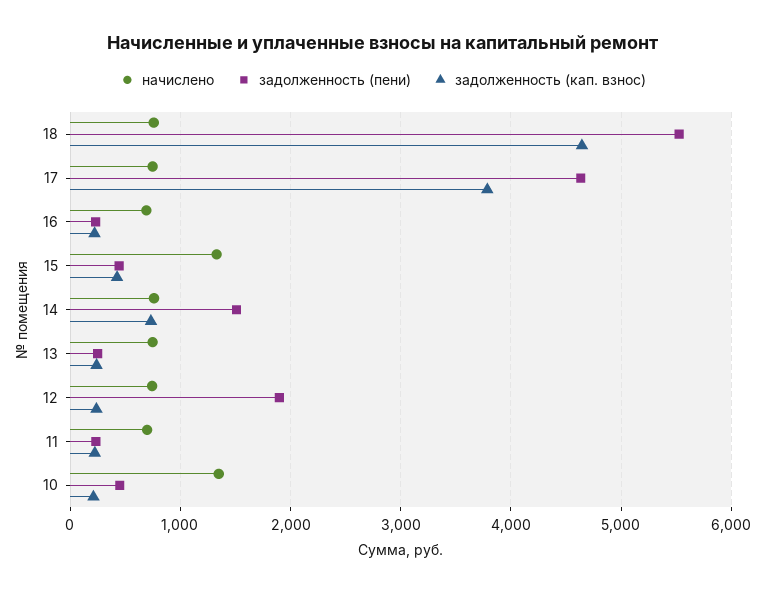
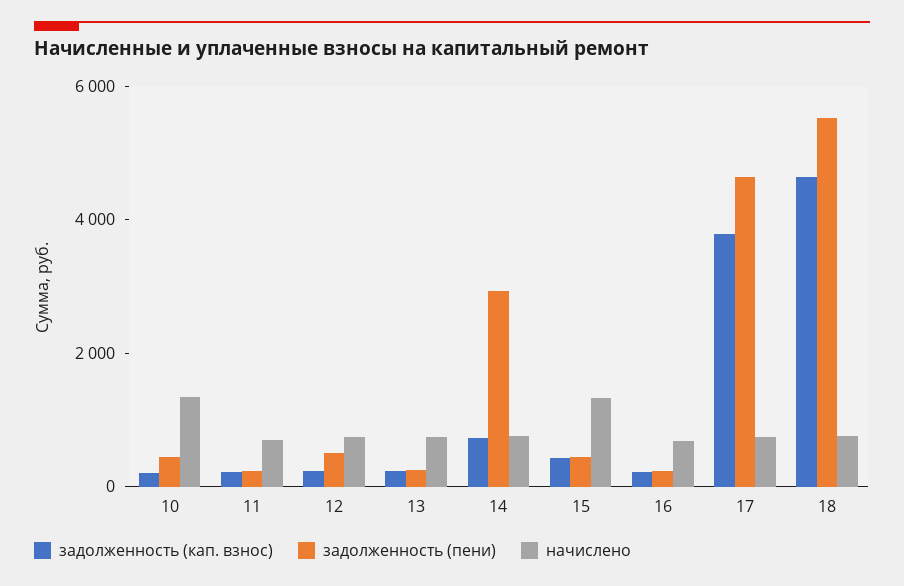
задолженность (пени), 14: 1500 -> 3000
задолженность (пени), 12: 1900 -> 500

